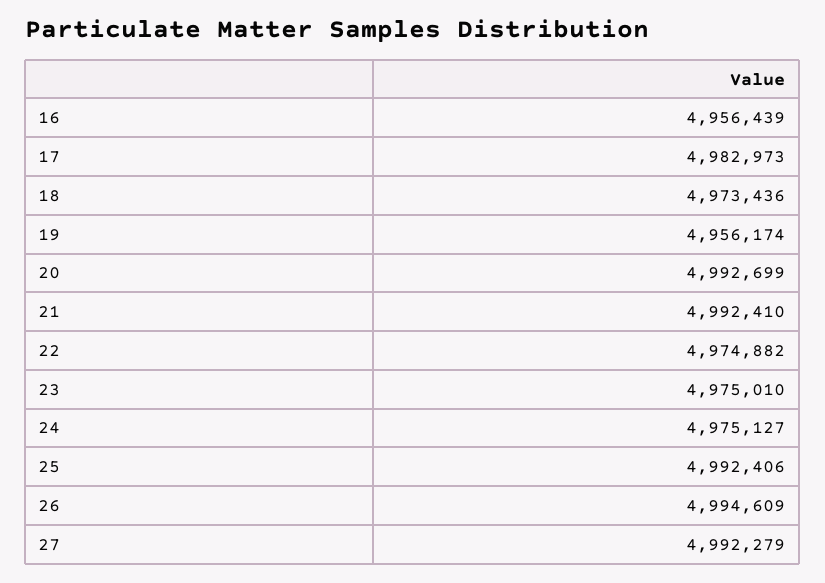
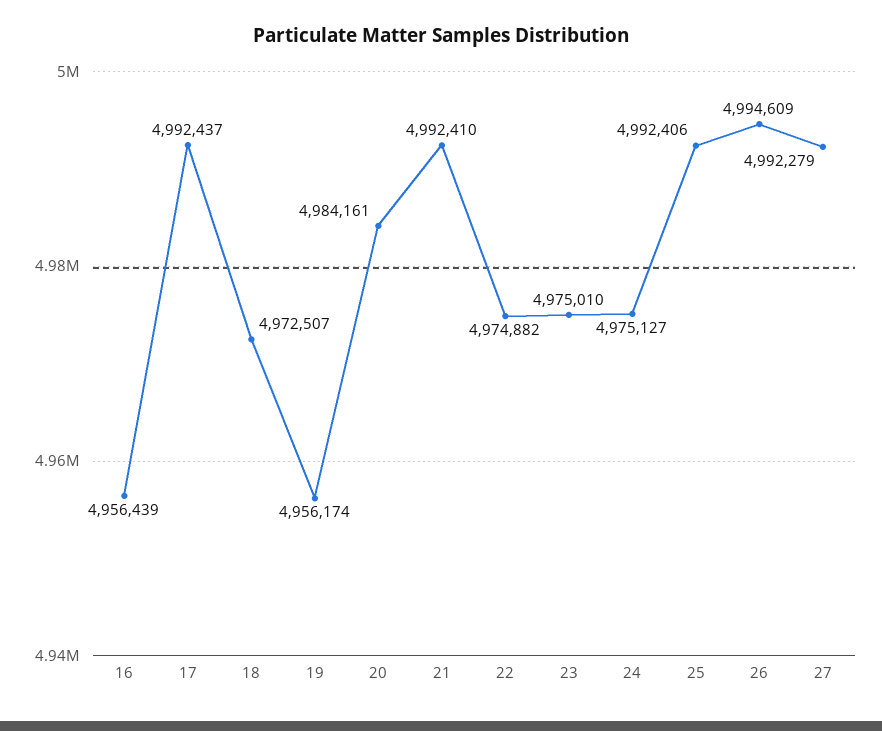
17: 4982973 -> 4992437
18: 4973436 -> 4972507
20: 4992699 -> 4984161

